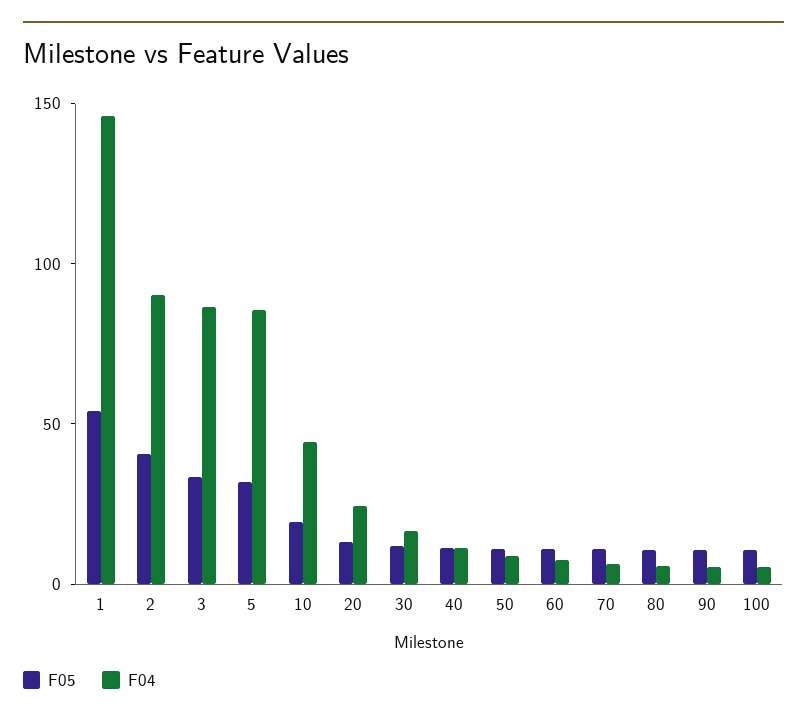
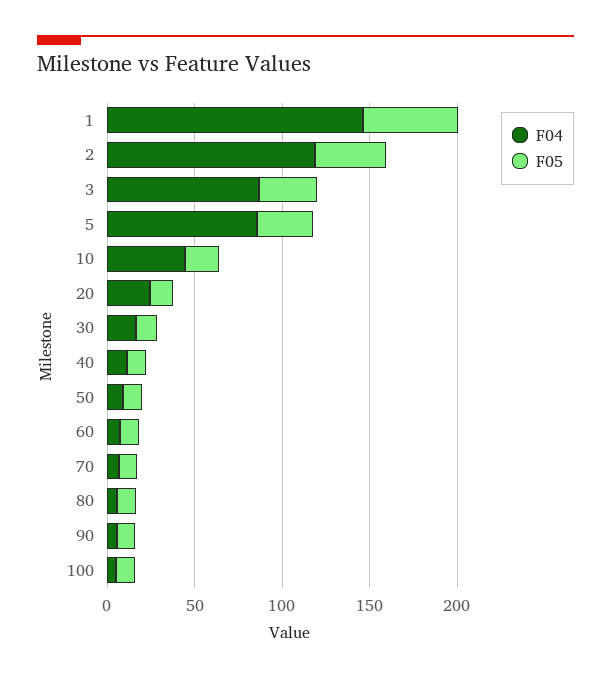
F04, 2: 90 -> 120

